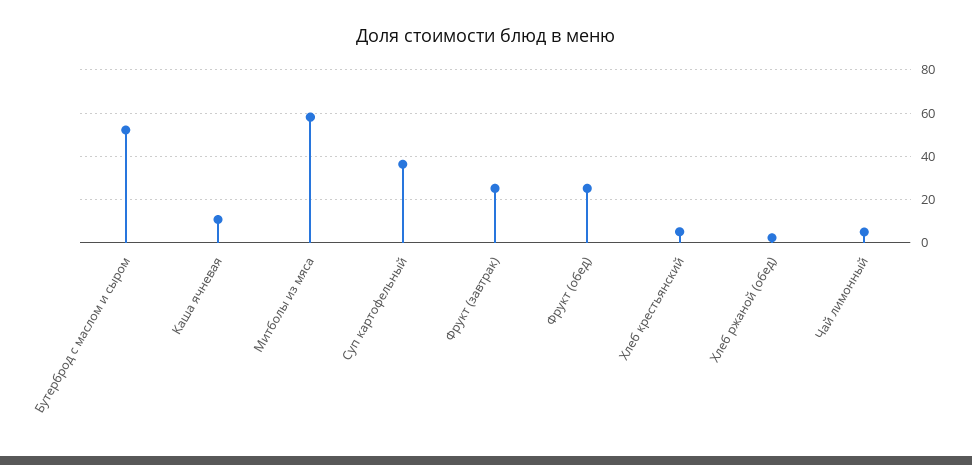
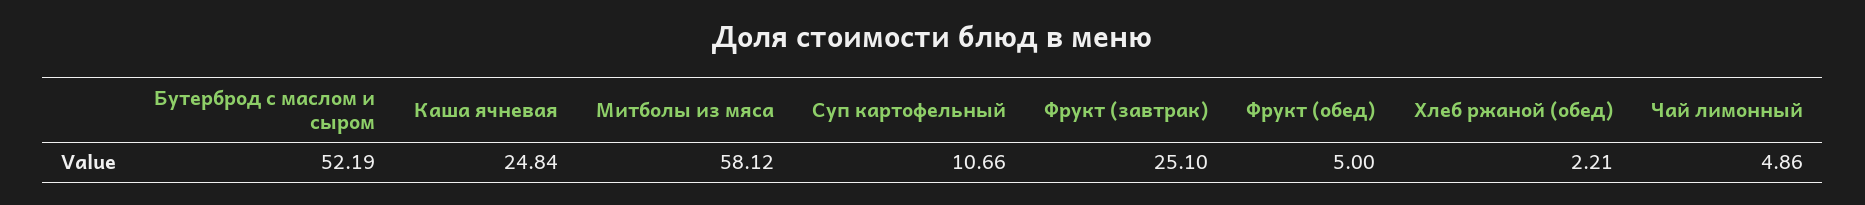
Каша ячневая: 10 -> 24.84
Суп картофельный: 35 -> 10.66
Фрукт (обед): 25 -> 5
Хлеб крестьянский: 5 -> none

